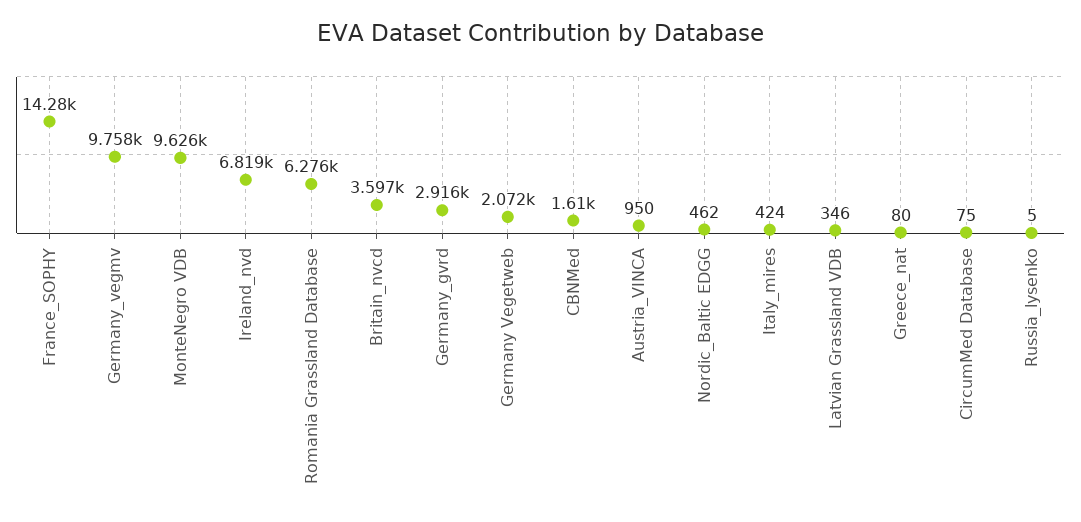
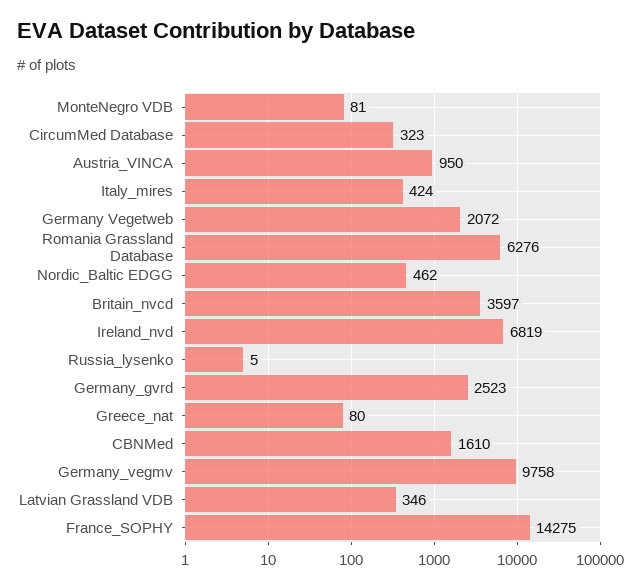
MonteNegro VDB: 9626 -> 81
Germany_gvrd: 2916 -> 2523
CircumMed Database: 75 -> 323

